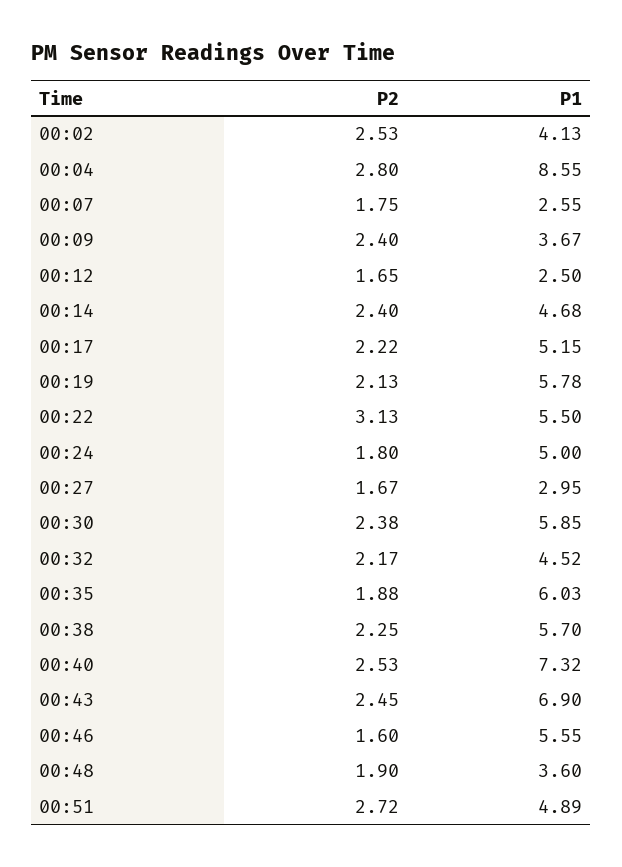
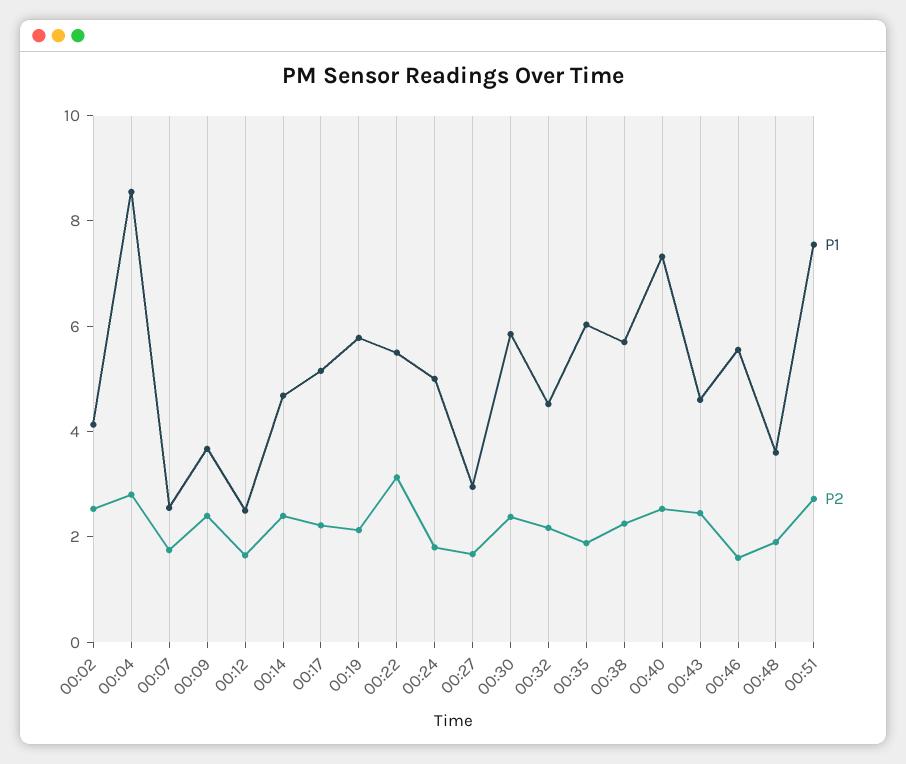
P1, 00:43: 6.9 -> 4.5
P1, 00:51: 4.89 -> 7.5

